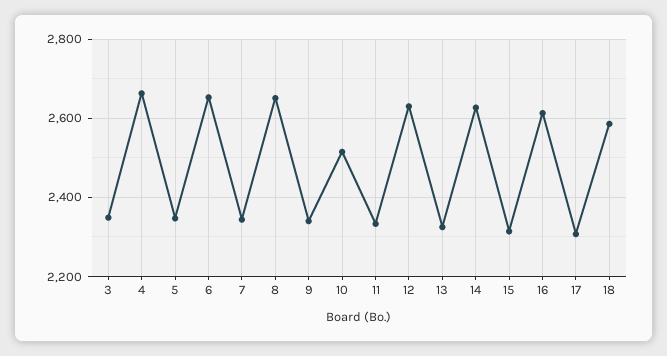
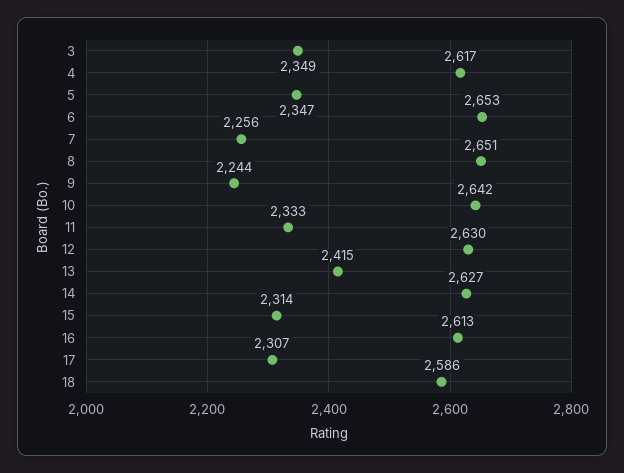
4: 2660 -> 2617
7: 2340 -> 2256
9: 2340 -> 2244
10: 2520 -> 2642
13: 2320 -> 2415

